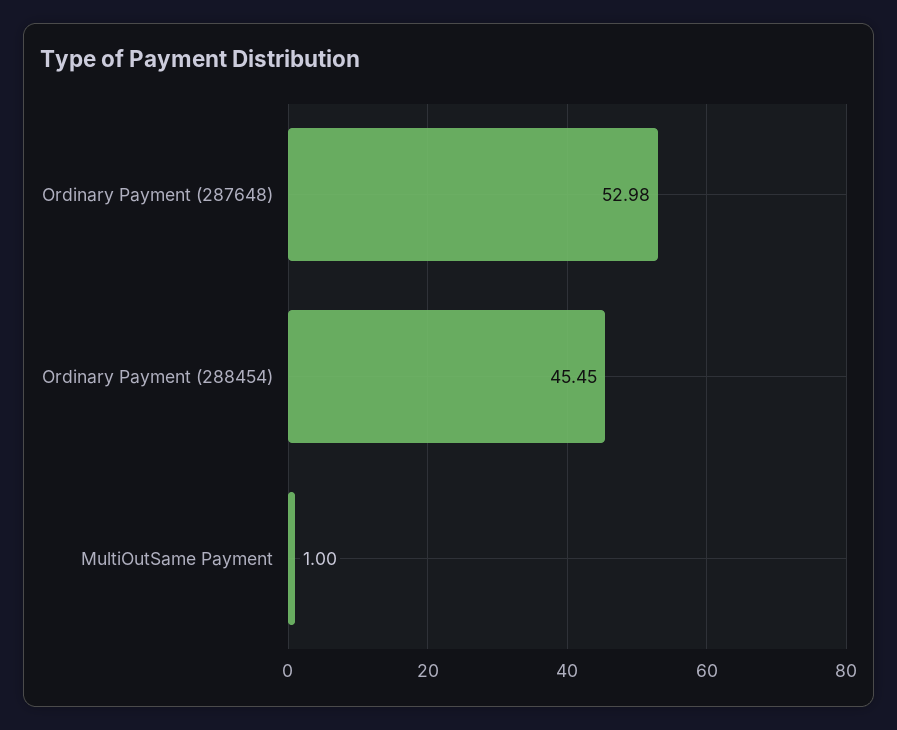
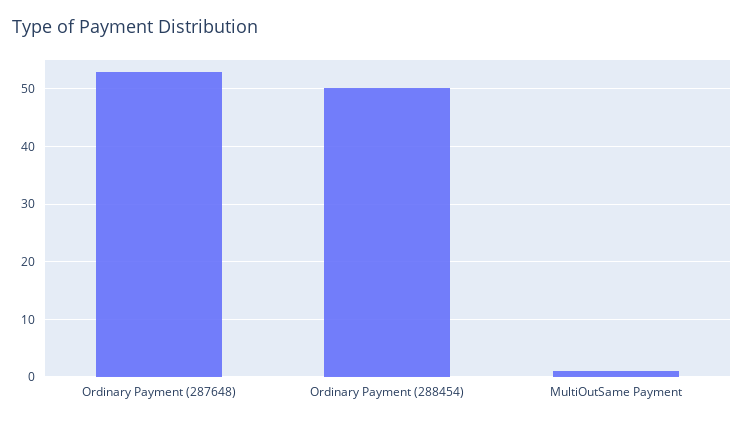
Ordinary Payment (288454): 45.45 -> 50

